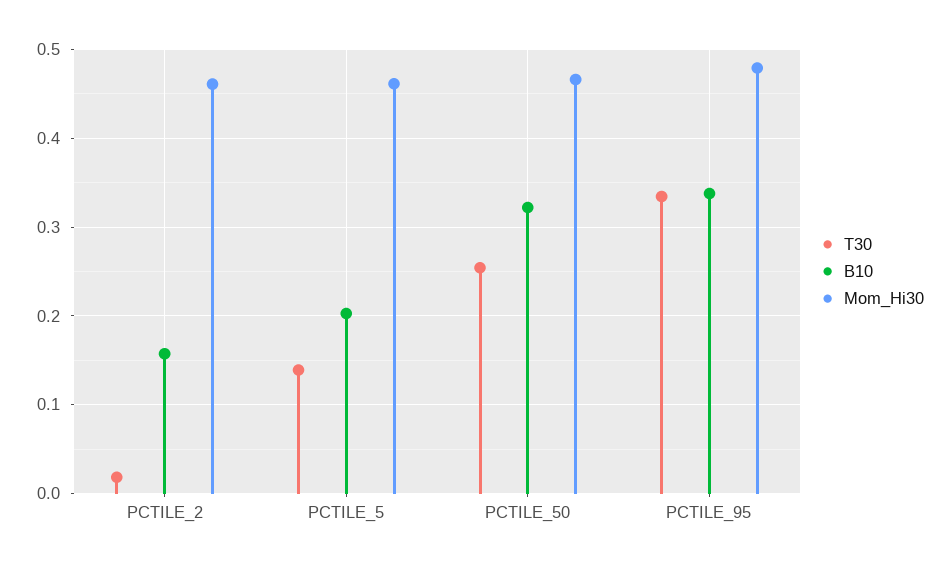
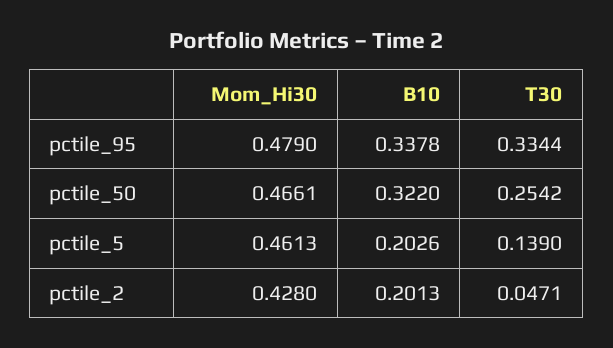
T30, PCTILE_2: 0.02 -> 0.0471
B10, PCTILE_2: 0.16 -> 0.2013
Mom_Hi30, PCTILE_2: 0.46 -> 0.428

